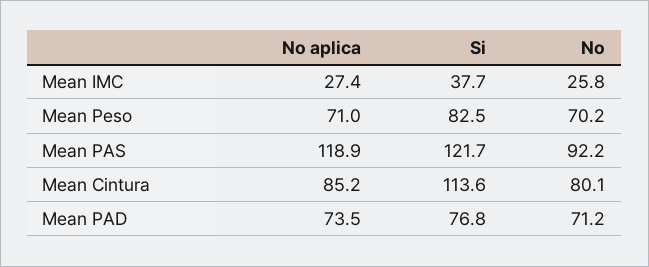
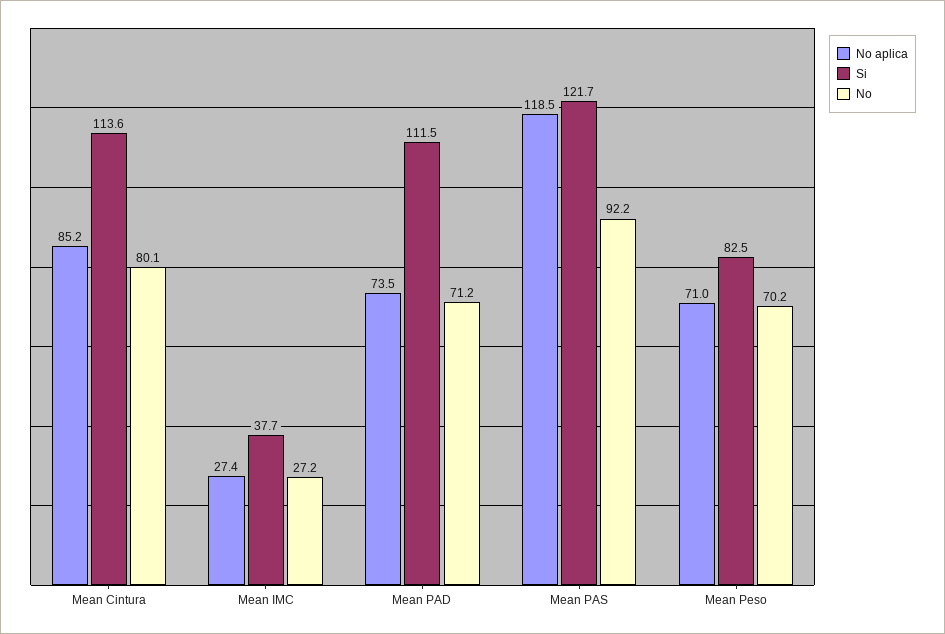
No, Mean IMC: 25.8 -> 27.2
No aplica, Mean PAS: 118.9 -> 118.5
Si, Mean PAD: 76.8 -> 111.5

